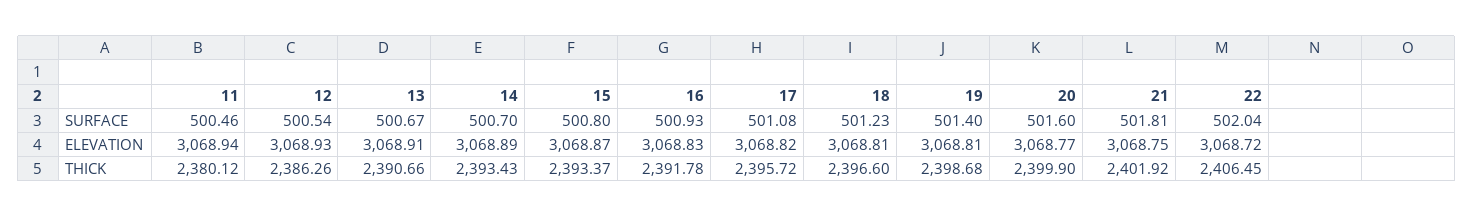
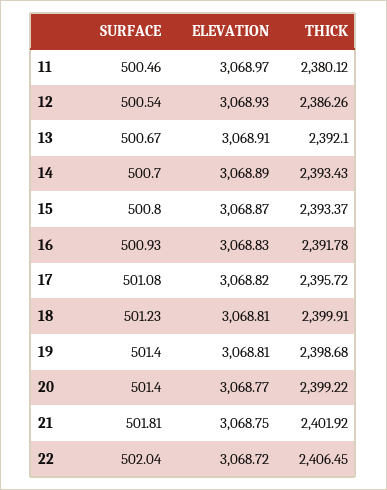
20, SURFACE: 501.6 -> 501.4
11, ELEVATION: 3068.94 -> 3068.97
13, THICK: 2390.66 -> 2392.1
18, THICK: 2396.6 -> 2399.91
20, THICK: 2399.9 -> 2399.22

